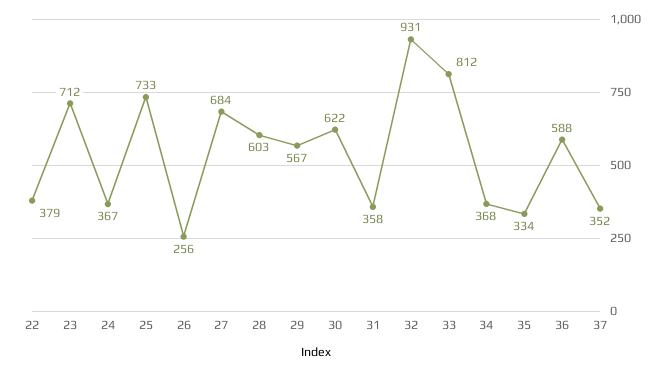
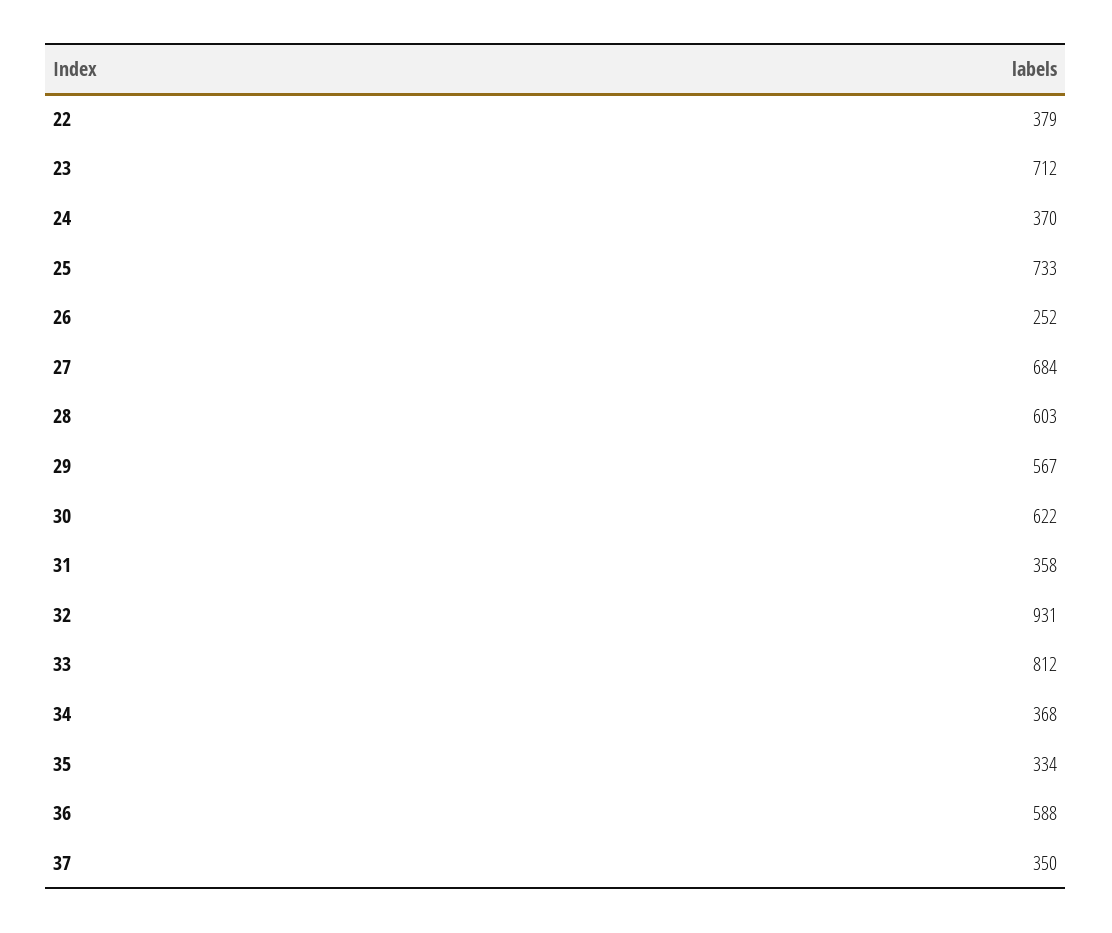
24: 367 -> 370
26: 256 -> 252
37: 352 -> 350

